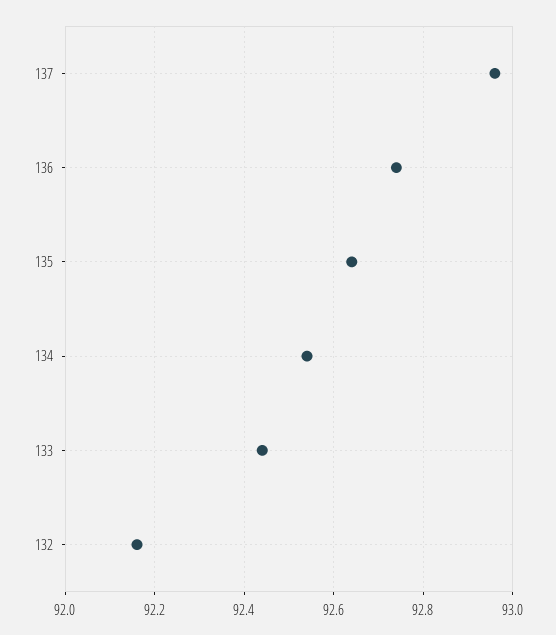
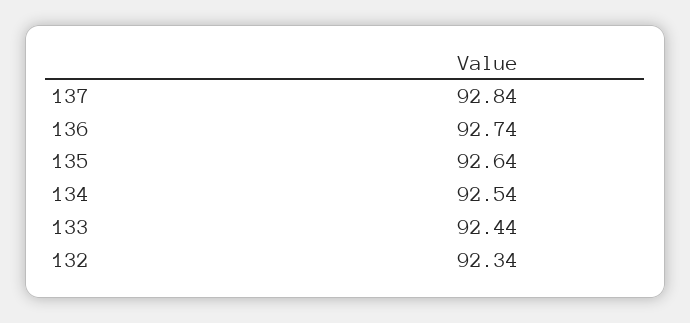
137: 92.95 -> 92.84
132: 92.15 -> 92.34

